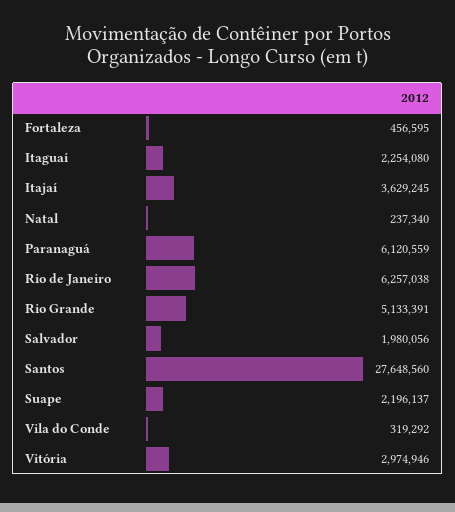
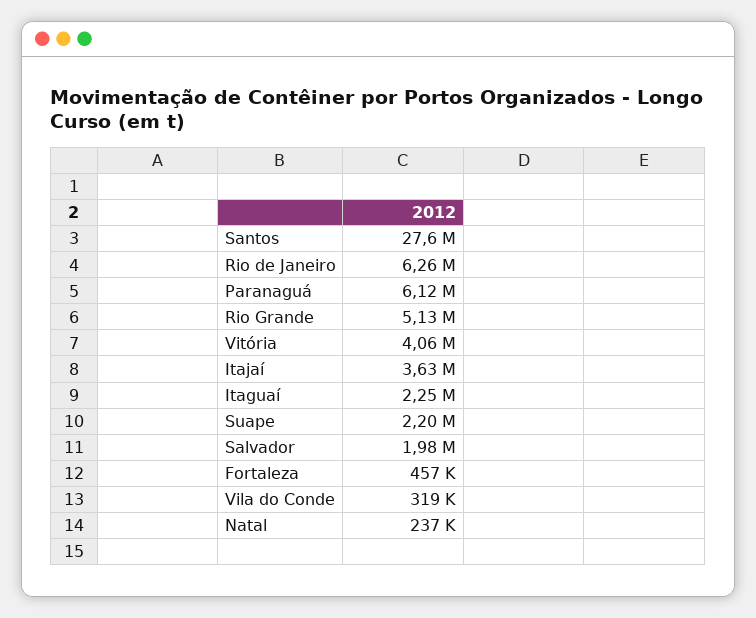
Vitória: 2974946 -> 4060000

